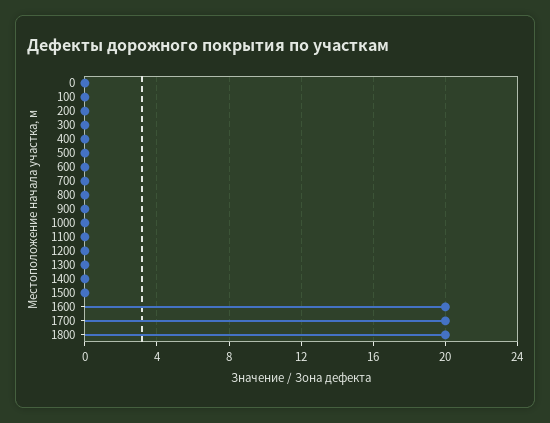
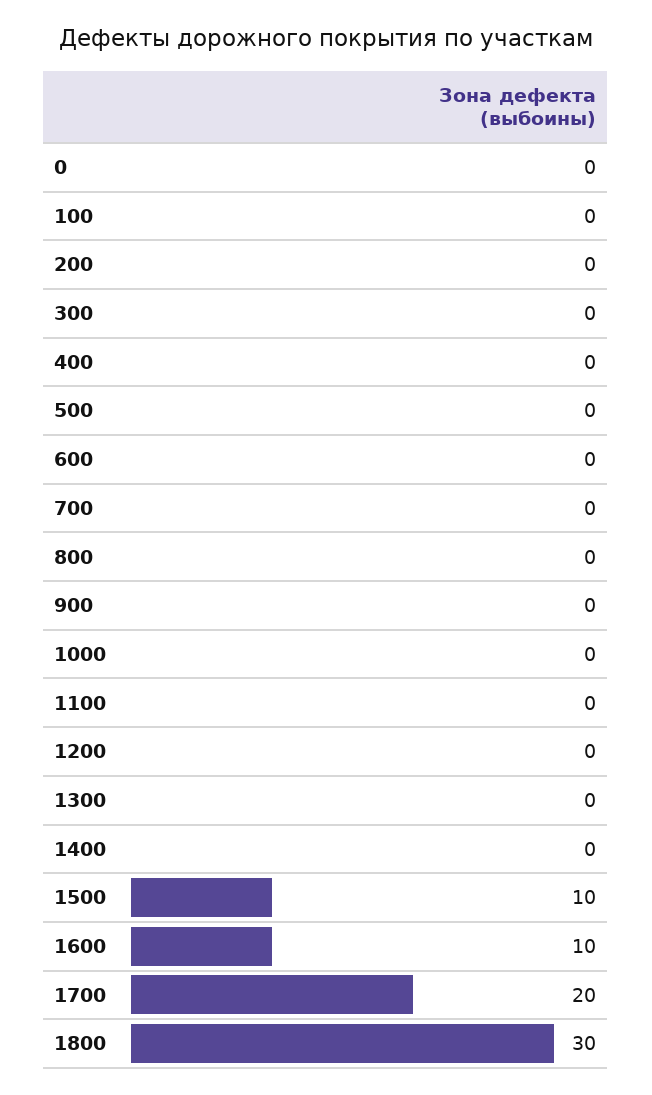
1500: 0 -> 10
1600: 20 -> 10
1800: 20 -> 30

